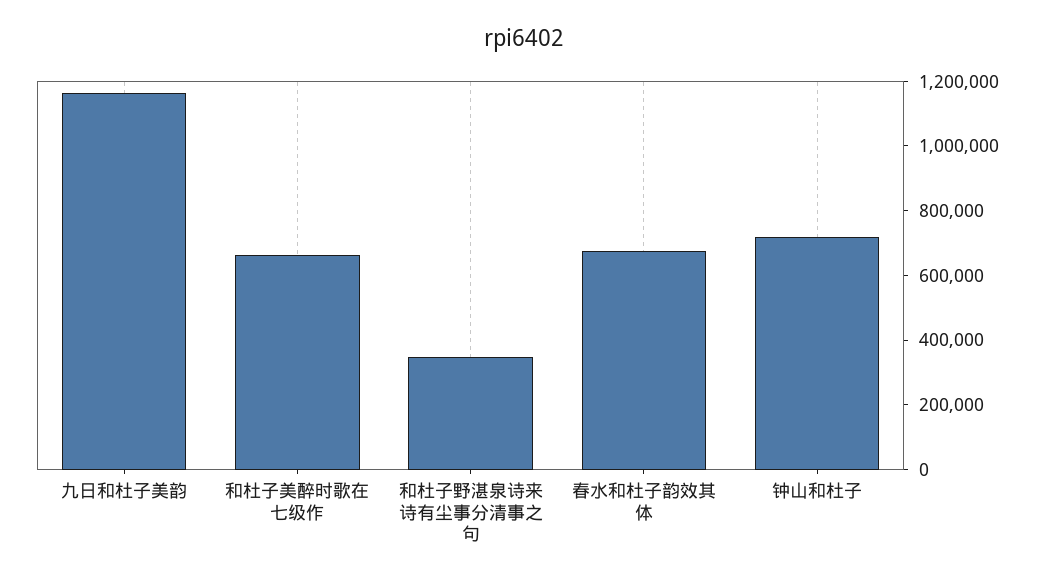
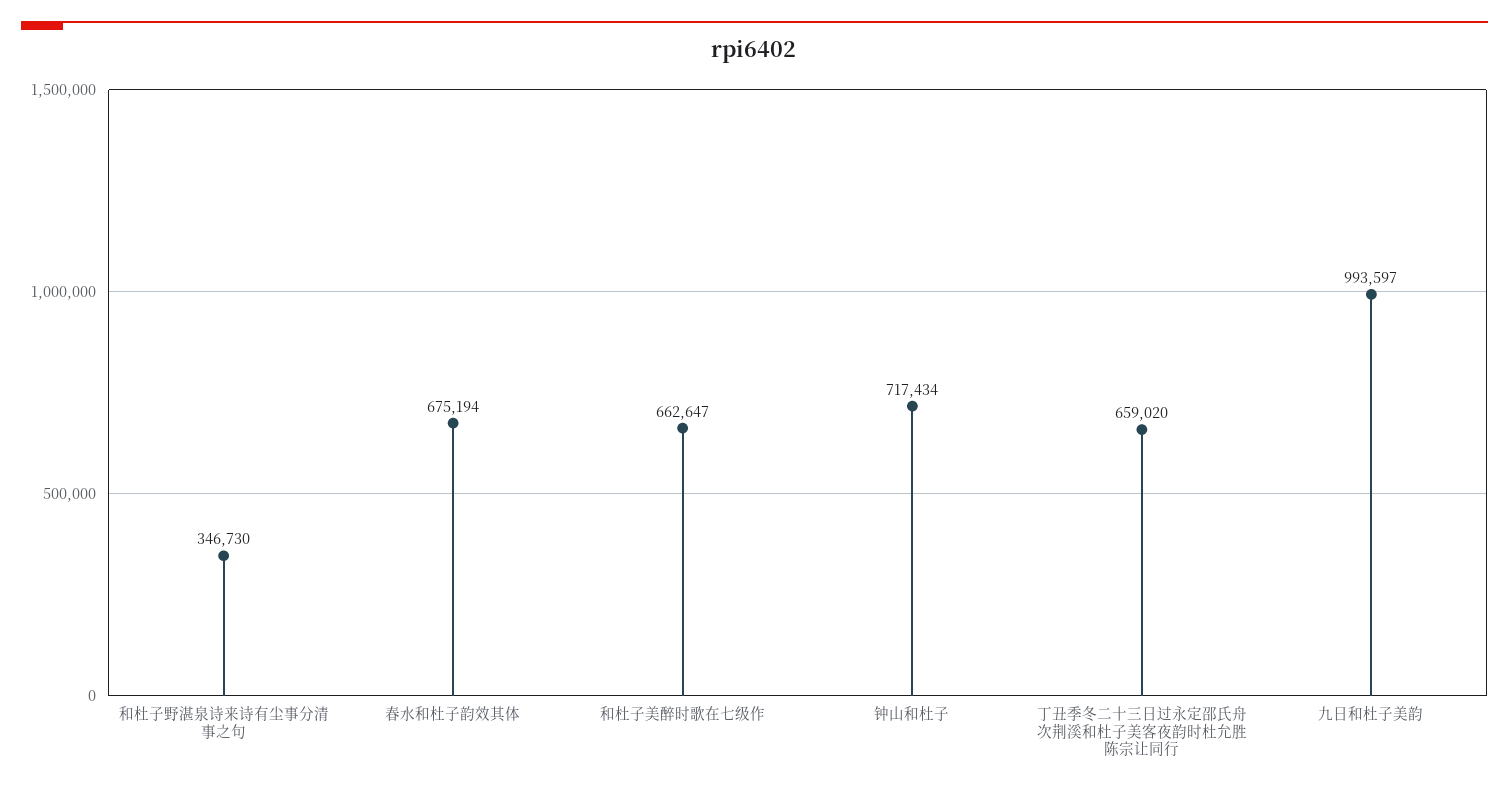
九日和杜子美韵: 1150000 -> 993597
丁丑季冬二十三日过永定邵氏舟次荆溪和杜子美客夜韵时杜允胜陈宗让同行: none -> 659020

